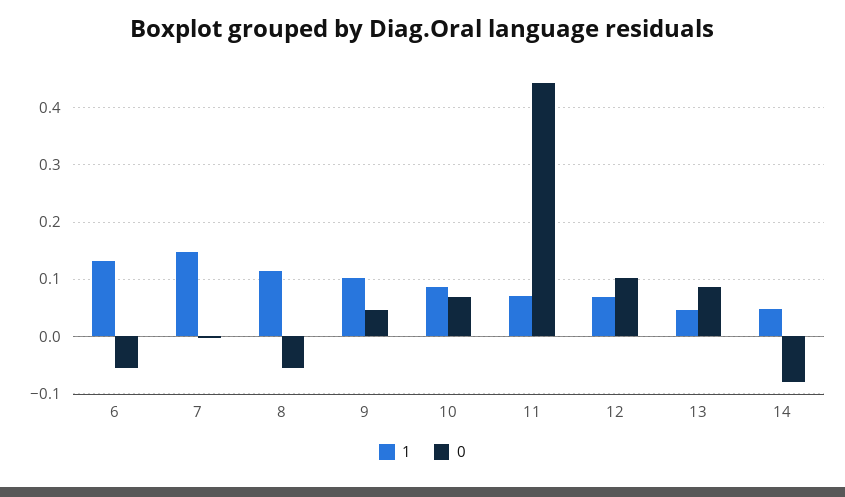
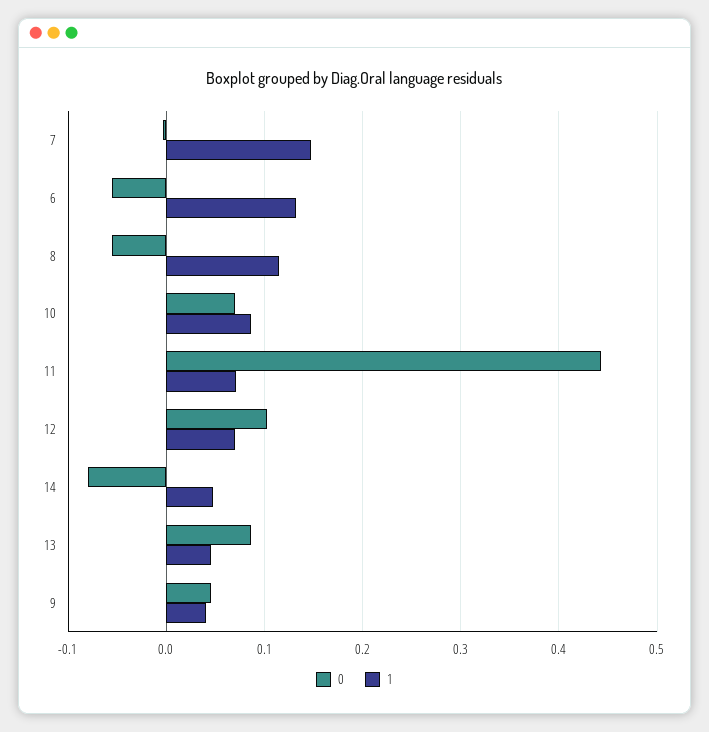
1, 9: 0.1 -> 0.04

